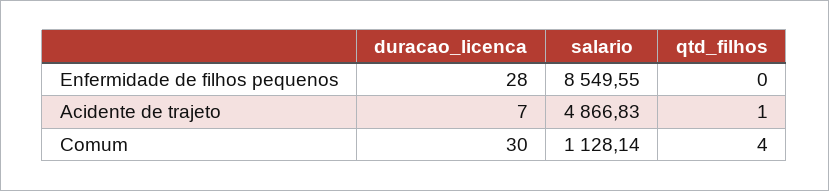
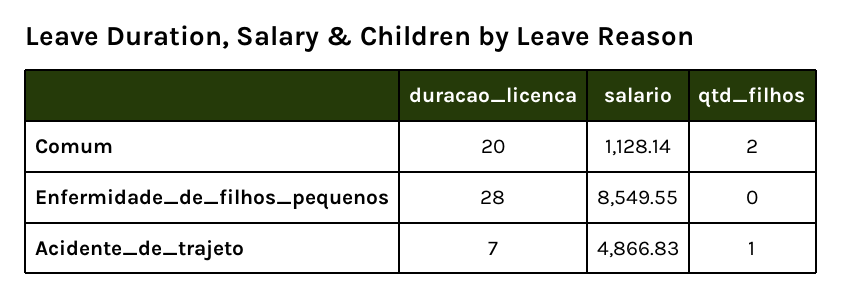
duracao_licenca, Comum: 30 -> 20
qtd_filhos, Comum: 4 -> 2

